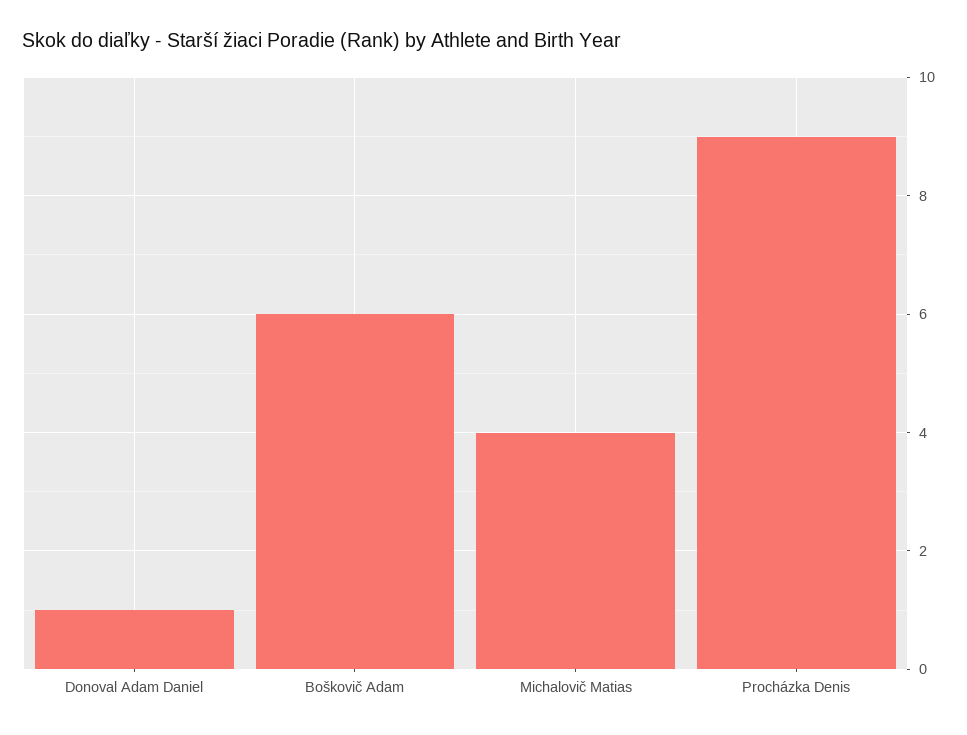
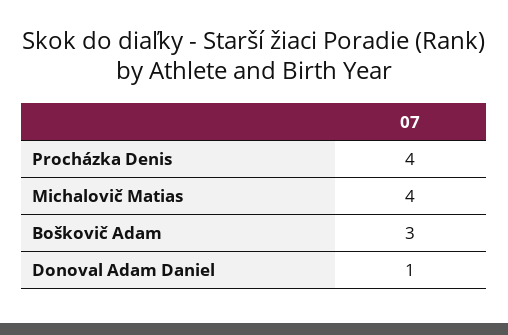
Boškovič Adam: 6 -> 3
Procházka Denis: 9 -> 4

